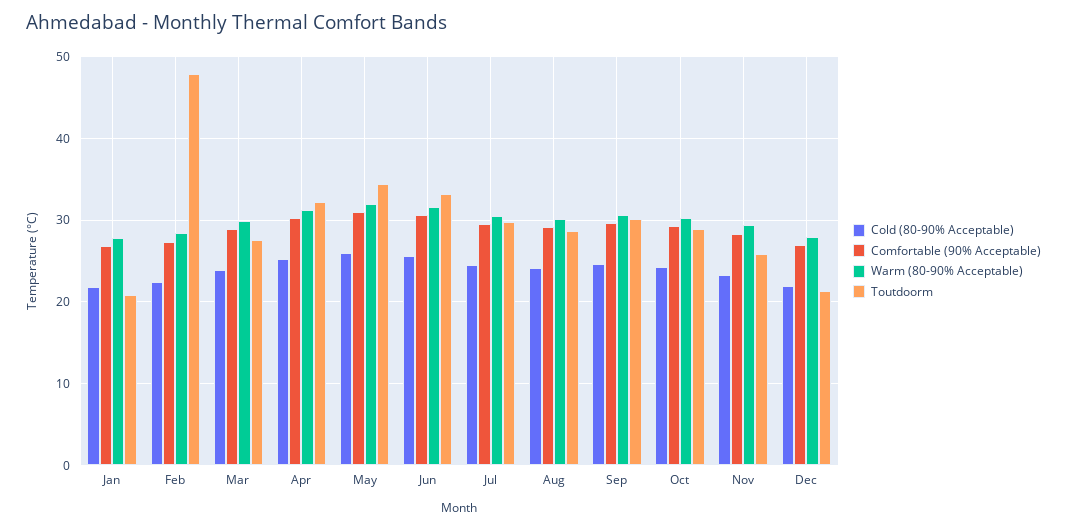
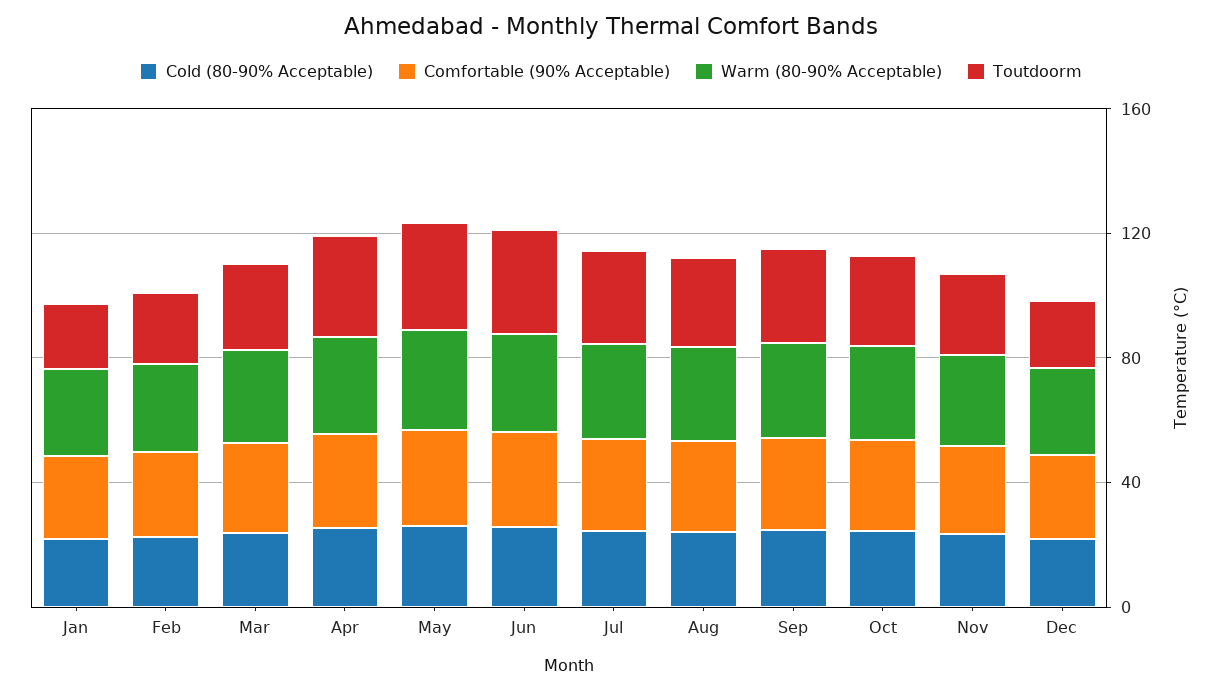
Toutdoorm, Feb: 48 -> 20

